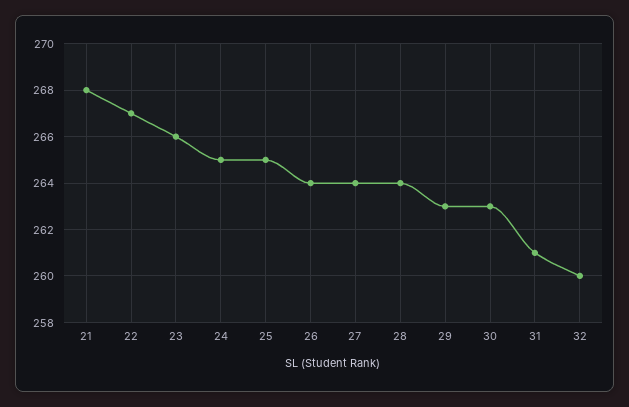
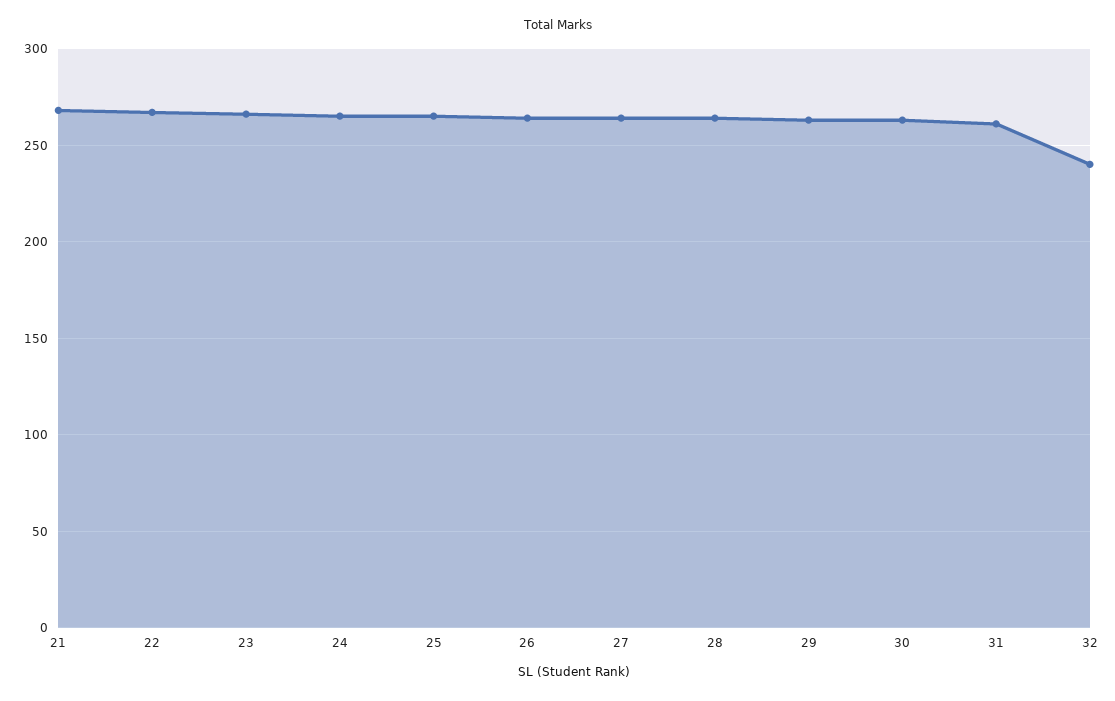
32: 260 -> 240

